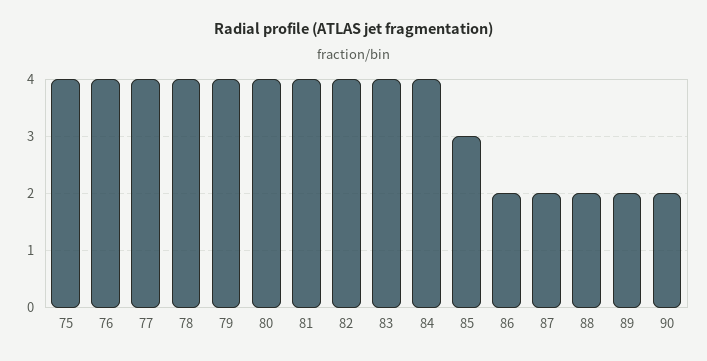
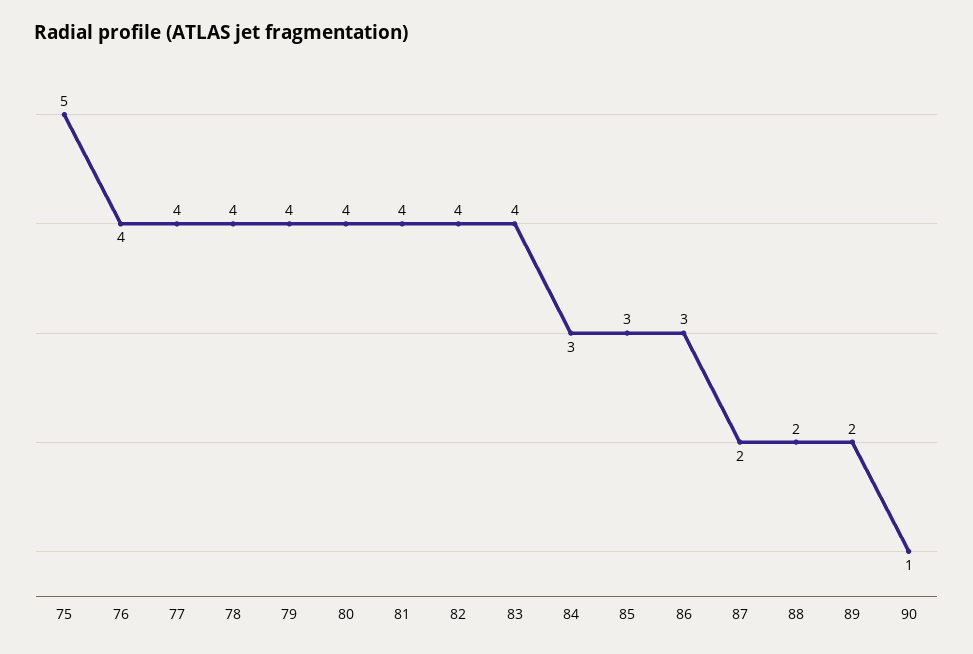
75: 4 -> 5
84: 4 -> 3
86: 2 -> 3
90: 2 -> 1

